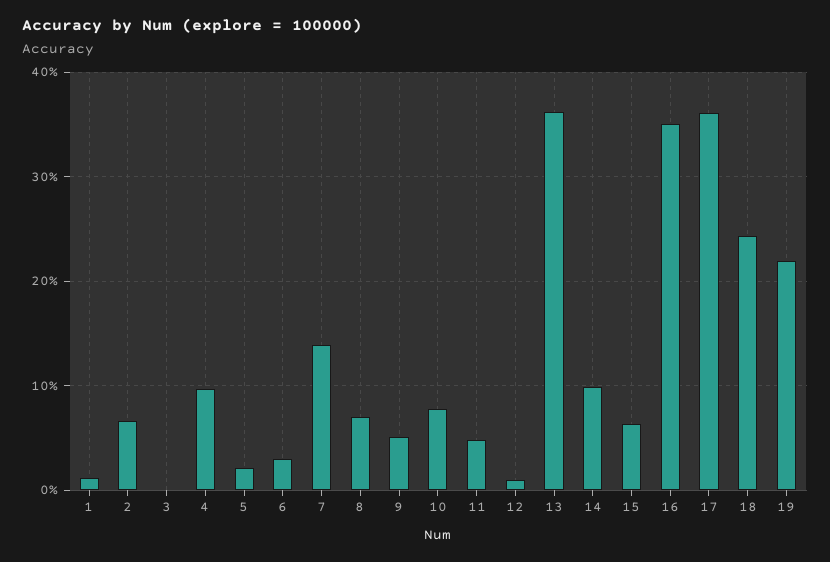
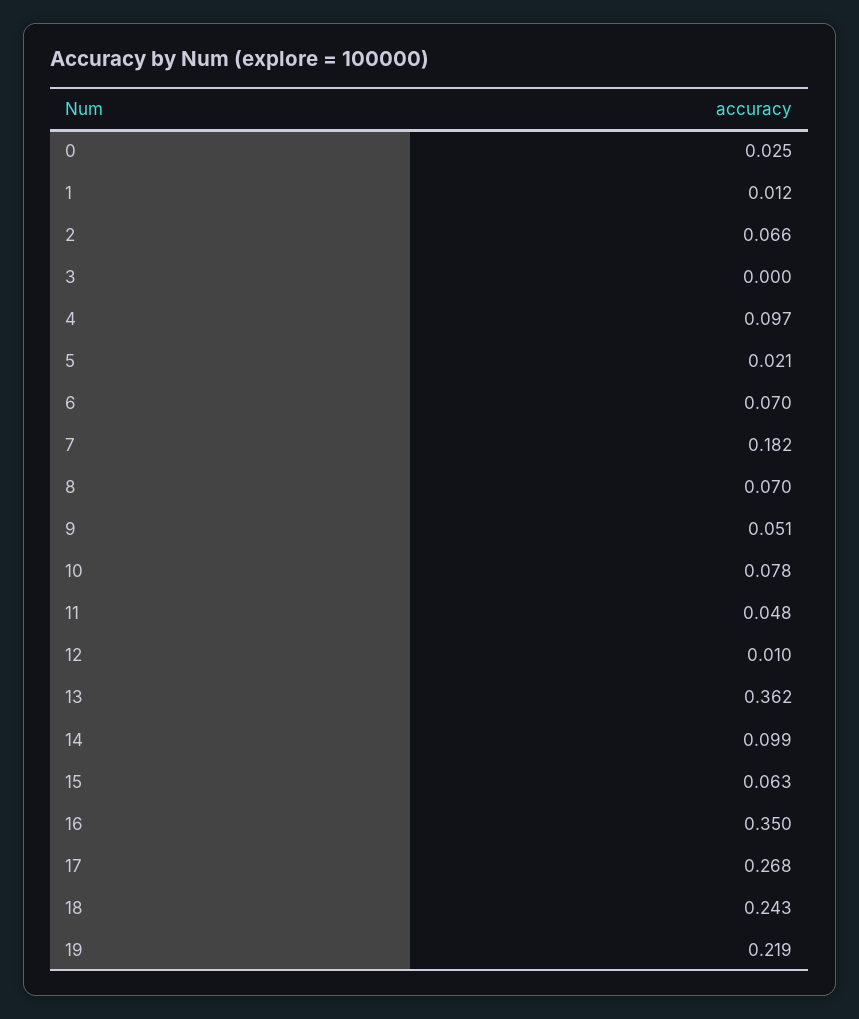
6: 0.03 -> 0.07
7: 0.14 -> 0.182
17: 0.36 -> 0.268
0: none -> 0.025

